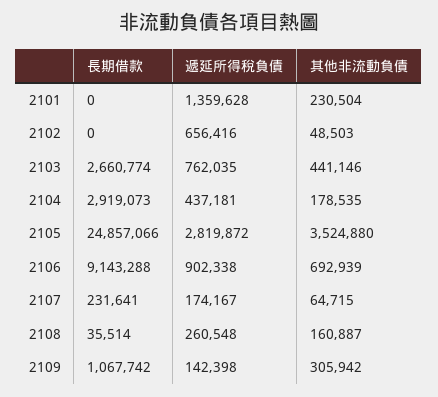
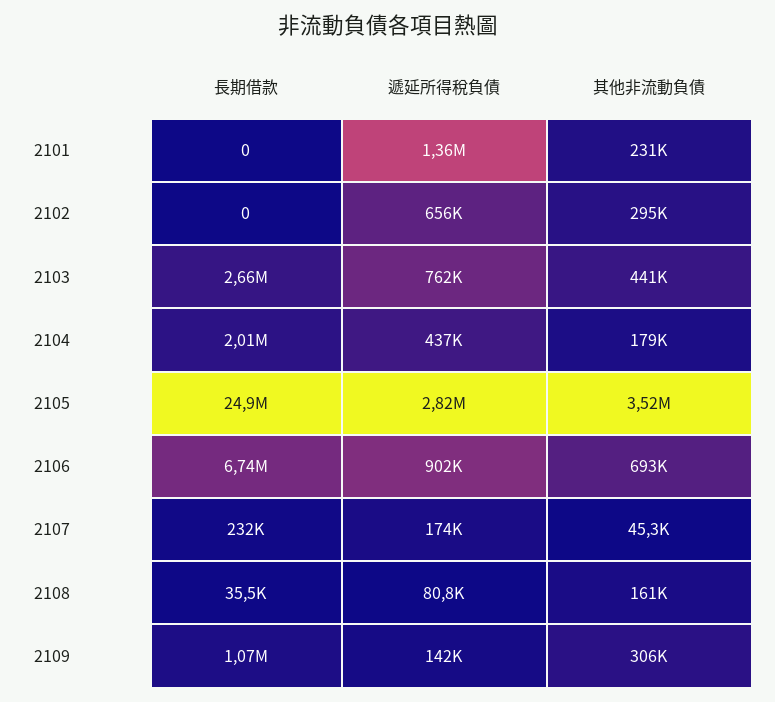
其他非流動負債, 2102: 48503 -> 295000
長期借款, 2104: 2919073 -> 2010000
長期借款, 2106: 9143288 -> 6740000
其他非流動負債, 2107: 64715 -> 45300
遞延所得稅負債, 2108: 260548 -> 80800

